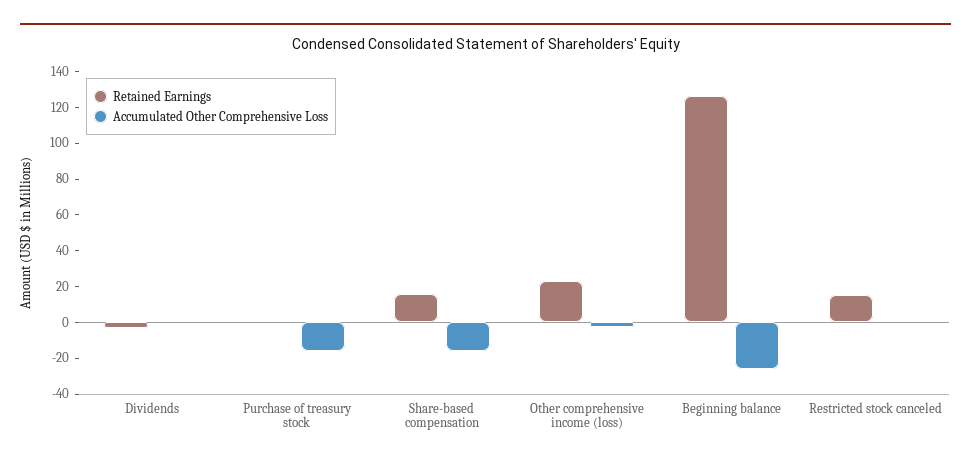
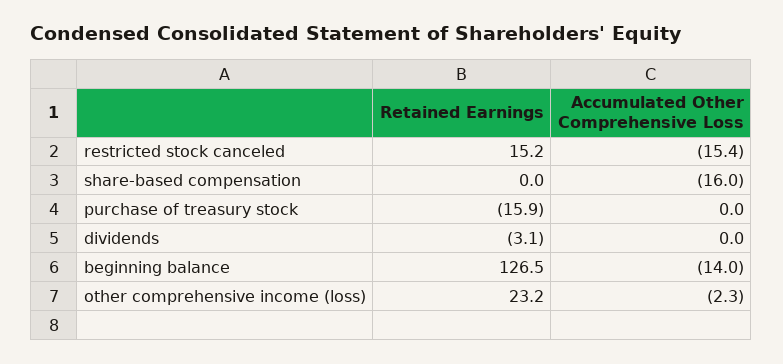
Retained Earnings, Purchase of treasury stock: 0 -> -15.9
Accumulated Other Comprehensive Loss, Purchase of treasury stock: -15 -> 0
Retained Earnings, Share-based compensation: 15 -> 0
Accumulated Other Comprehensive Loss, Beginning balance: -25 -> -14
Accumulated Other Comprehensive Loss, Restricted stock canceled: 0 -> -15.4

